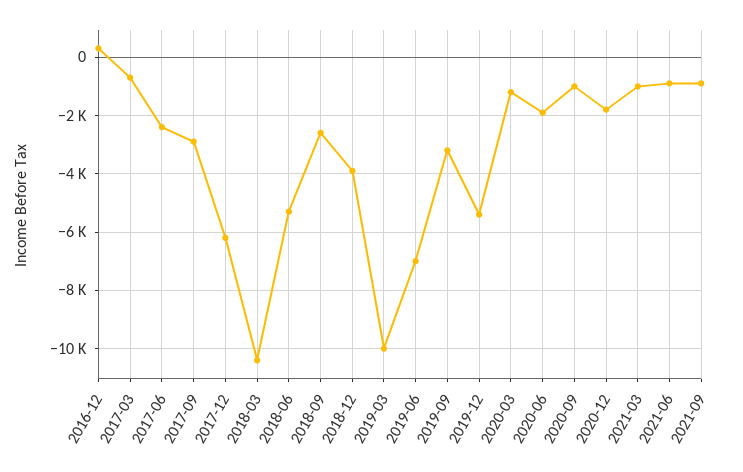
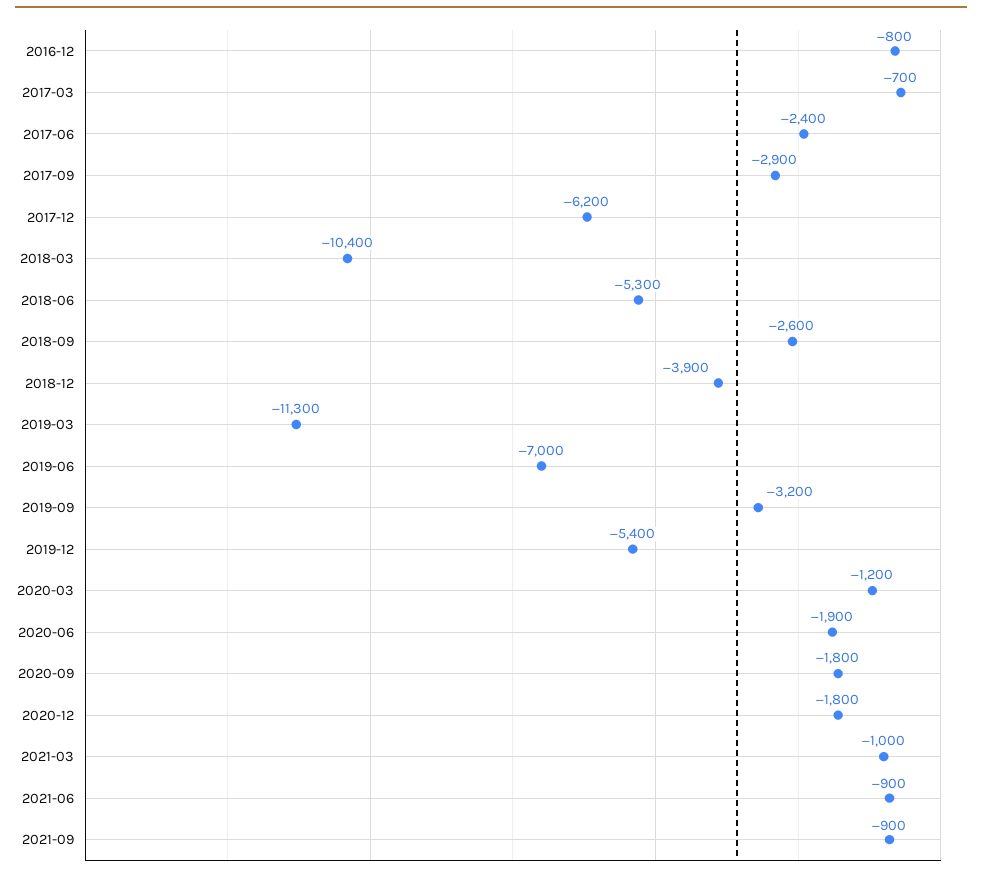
2016-12: 250 -> -800
2019-03: -10000 -> -11300
2020-09: -1000 -> -1800

